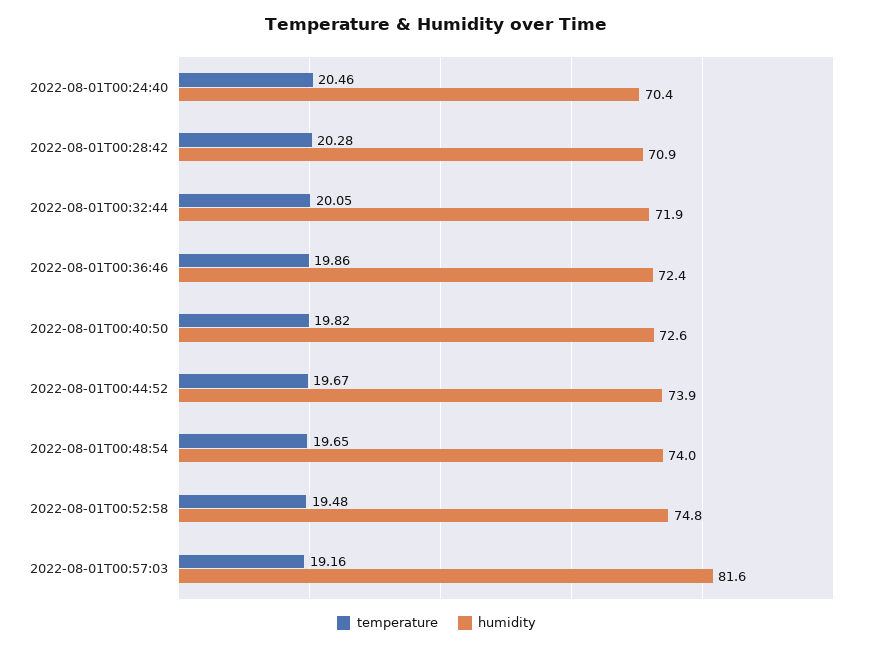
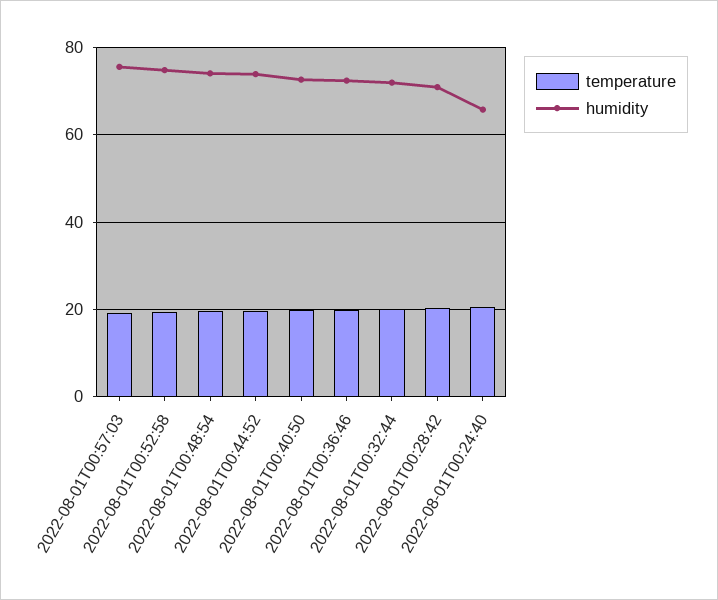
humidity, 2022-08-01T00:24:40: 70.4 -> 66
humidity, 2022-08-01T00:57:03: 81.6 -> 76

